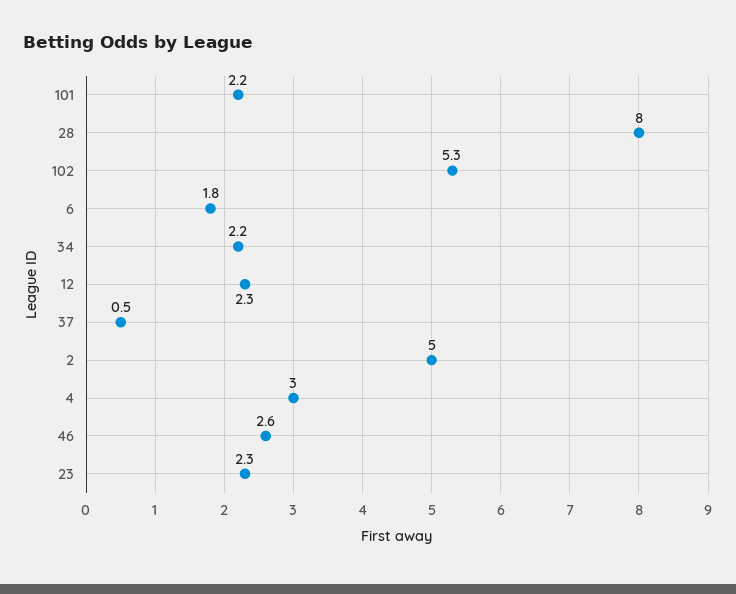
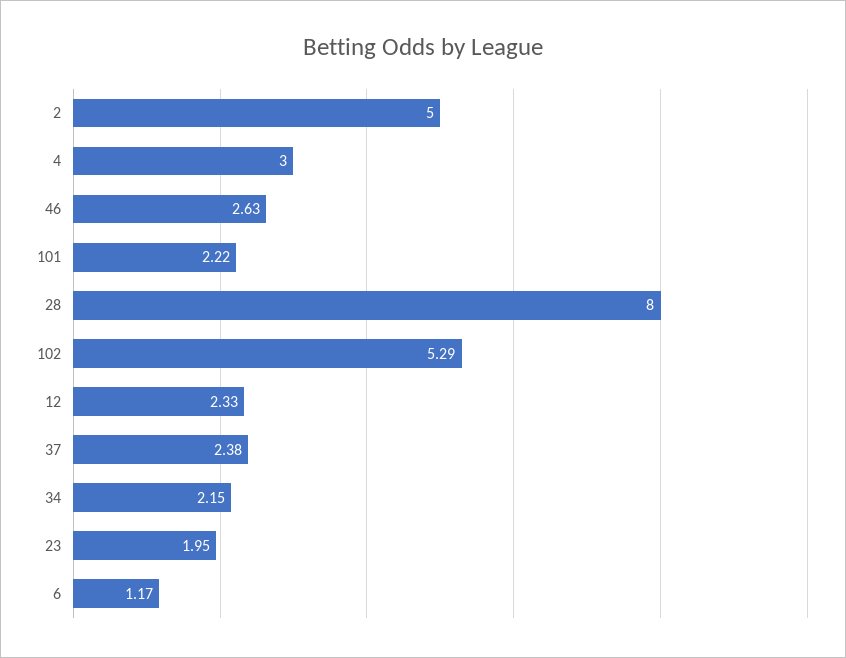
6: 1.8 -> 1.17
37: 0.5 -> 2.38
23: 2.3 -> 1.95

